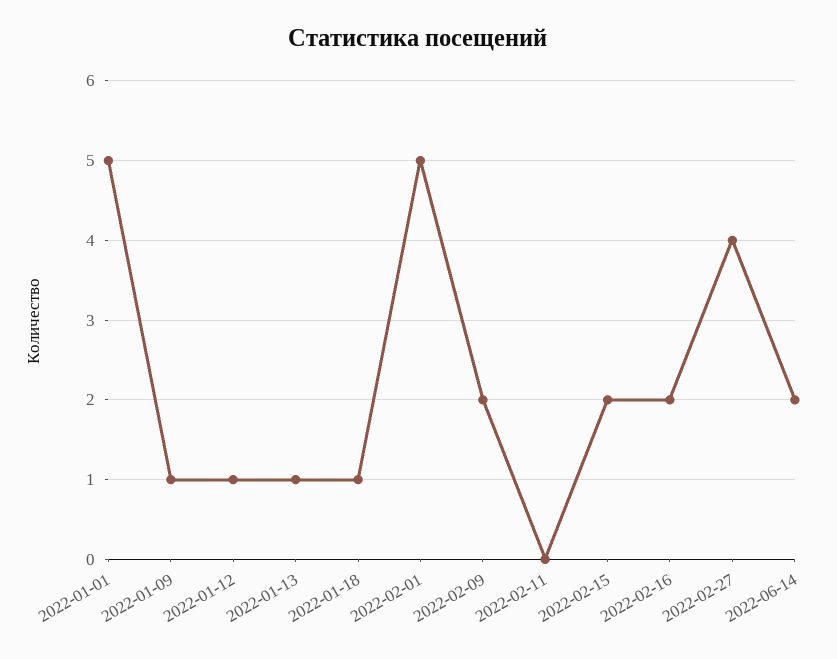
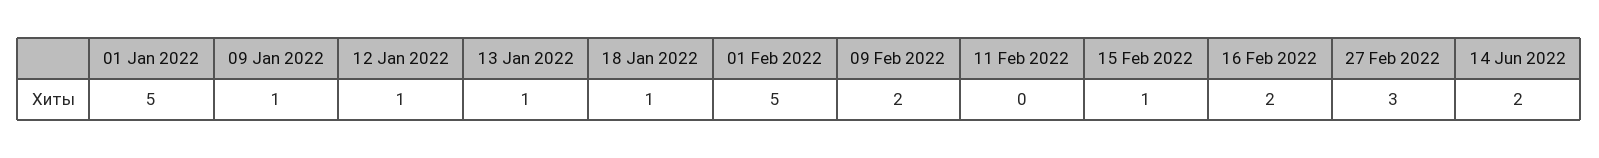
2022-02-15: 2 -> 1
2022-02-27: 4 -> 3

